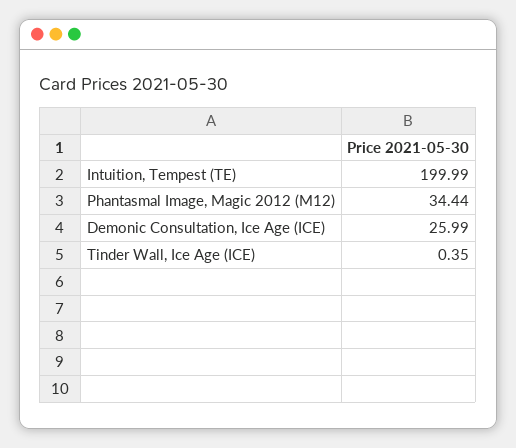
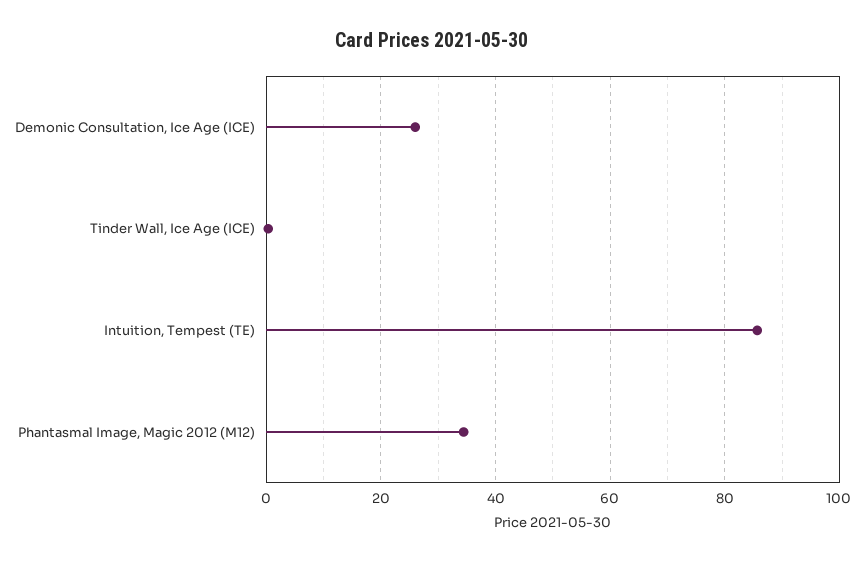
Intuition, Tempest (TE): 199.99 -> 86

